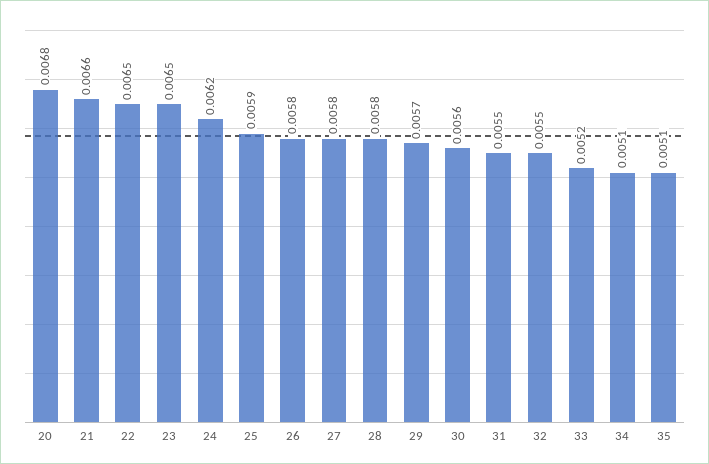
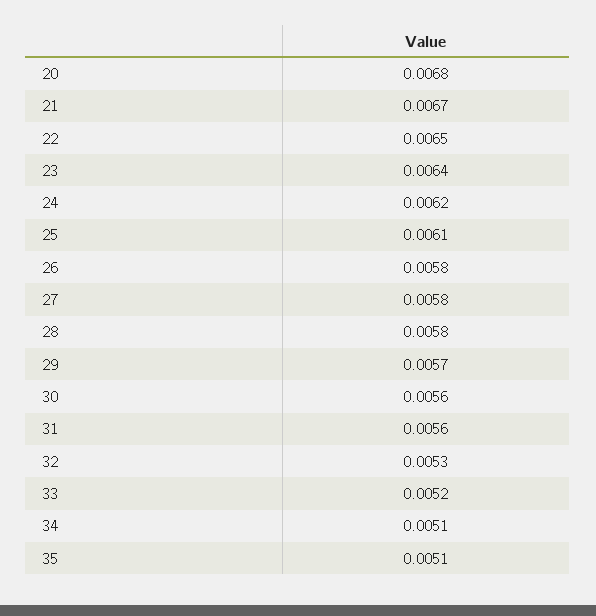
21: 0.0066 -> 0.0067
23: 0.0065 -> 0.0064
25: 0.0059 -> 0.0061
31: 0.0055 -> 0.0056
32: 0.0055 -> 0.0053

